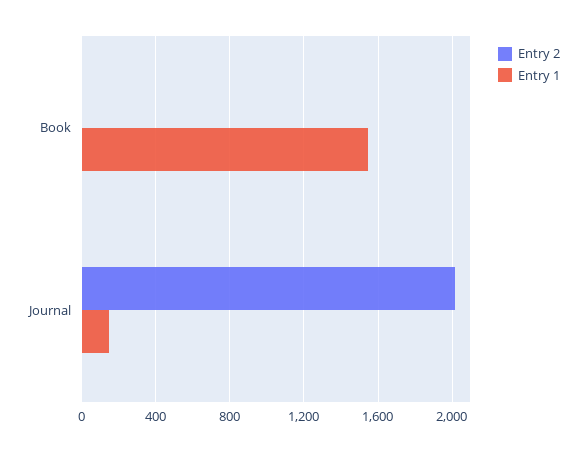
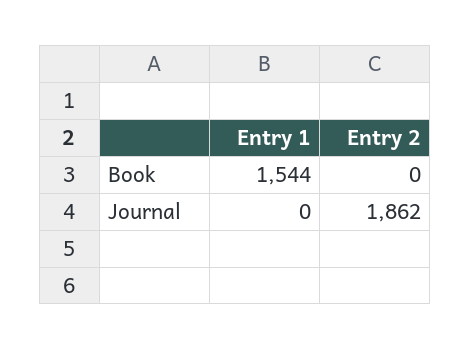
Entry 2, Journal: 2000 -> 1862
Entry 1, Journal: 150 -> 0

